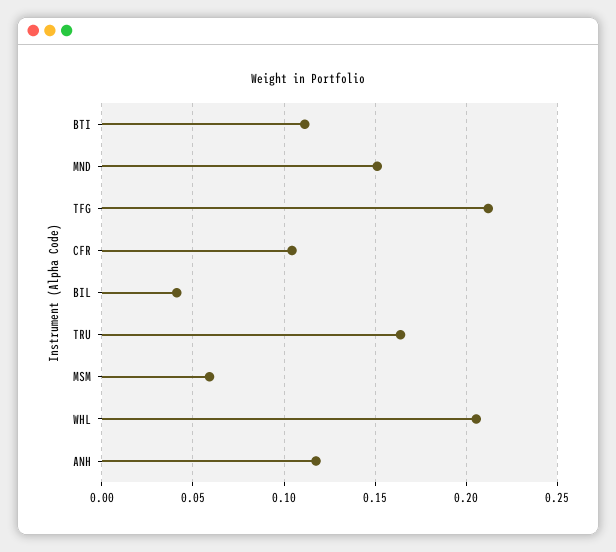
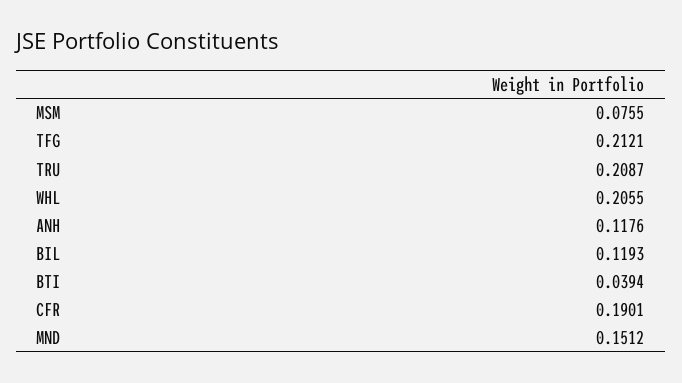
BTI: 0.11 -> 0.0394
CFR: 0.105 -> 0.1901
BIL: 0.04 -> 0.1193
TRU: 0.165 -> 0.2087
MSM: 0.06 -> 0.0755

